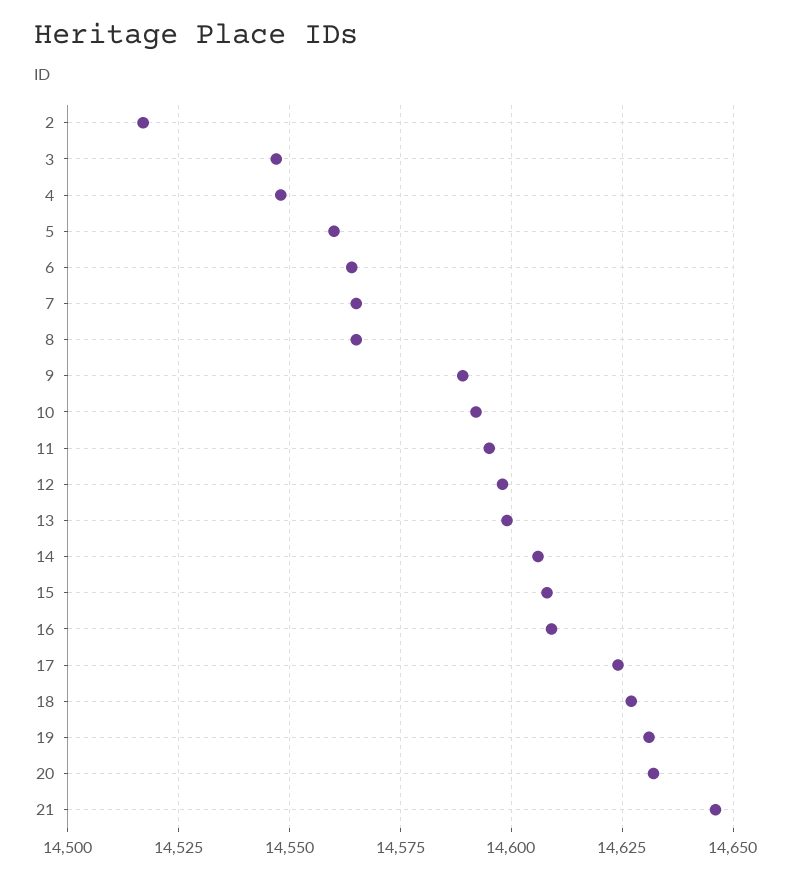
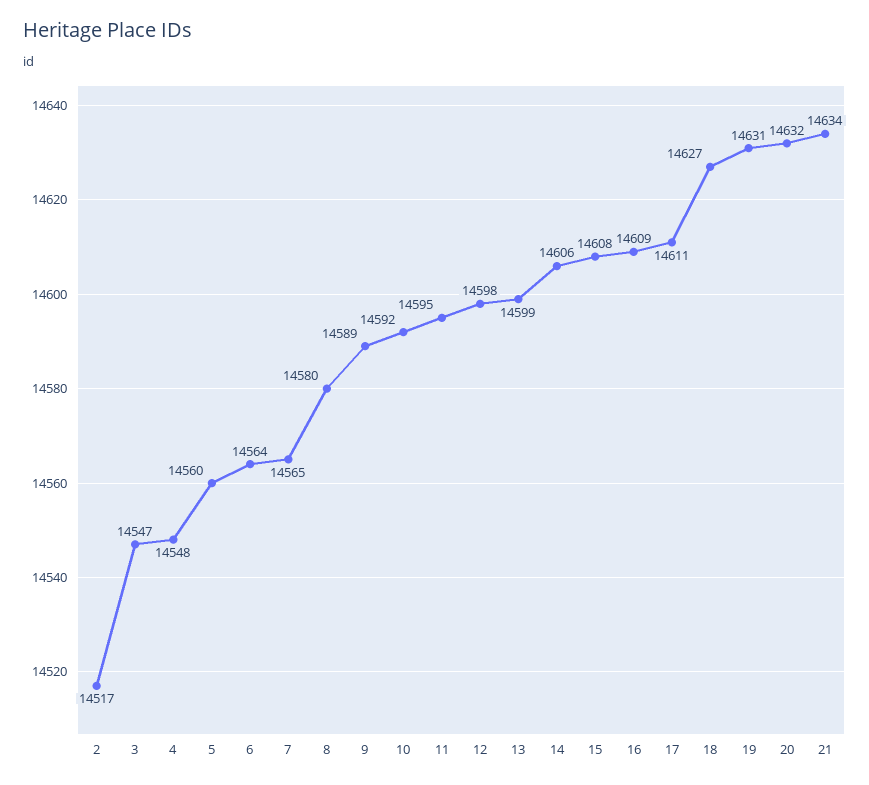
8: 14565 -> 14580
17: 14625 -> 14611
21: 14645 -> 14634

